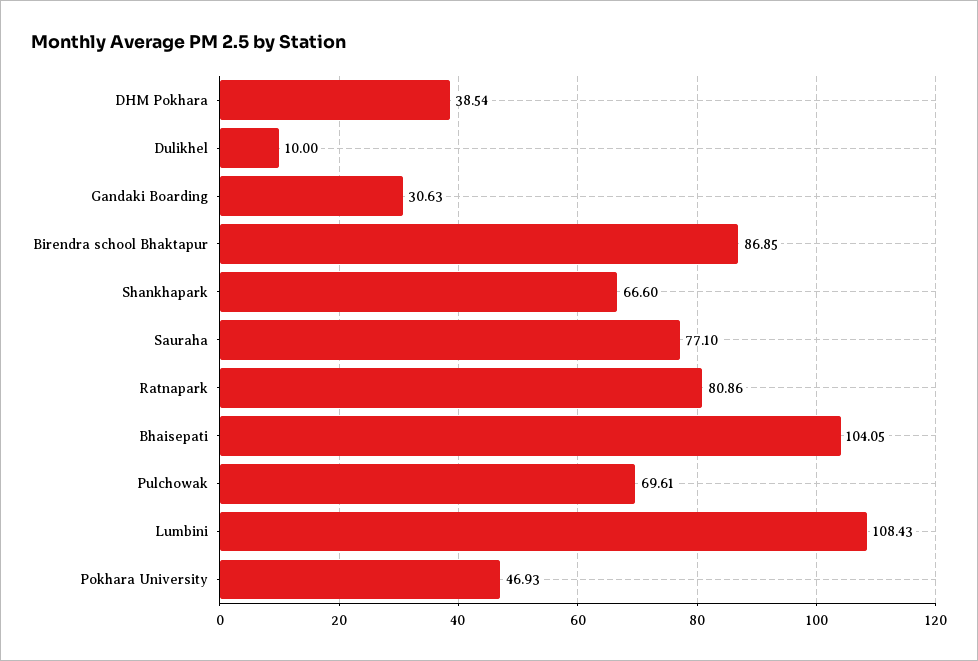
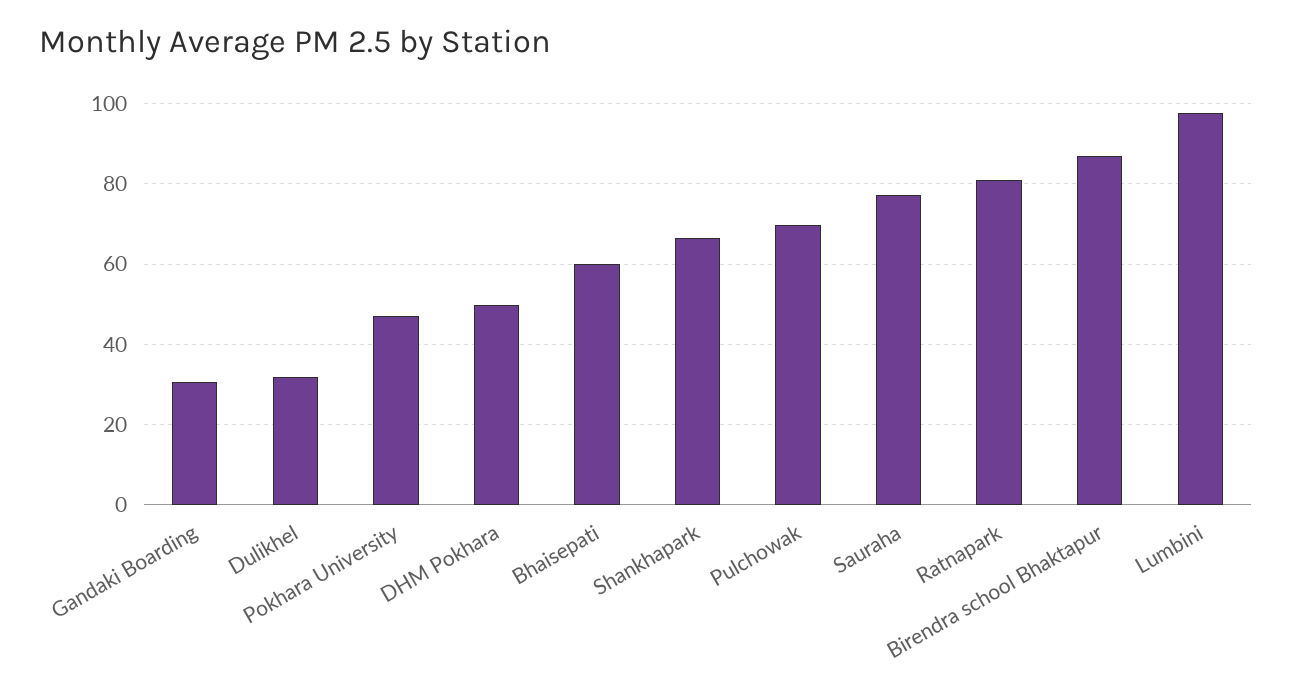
DHM Pokhara: 38.54 -> 50
Dulikhel: 10 -> 32
Bhaisepati: 104.05 -> 60
Lumbini: 108.43 -> 98

